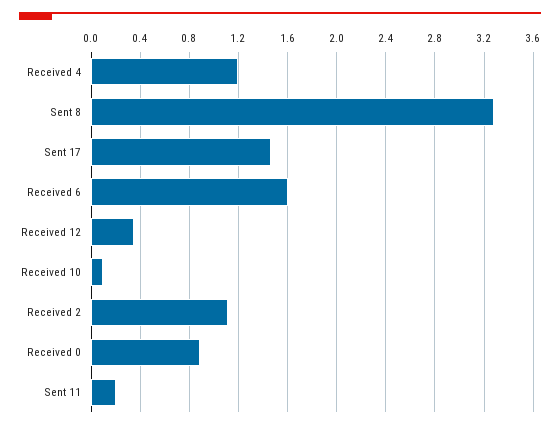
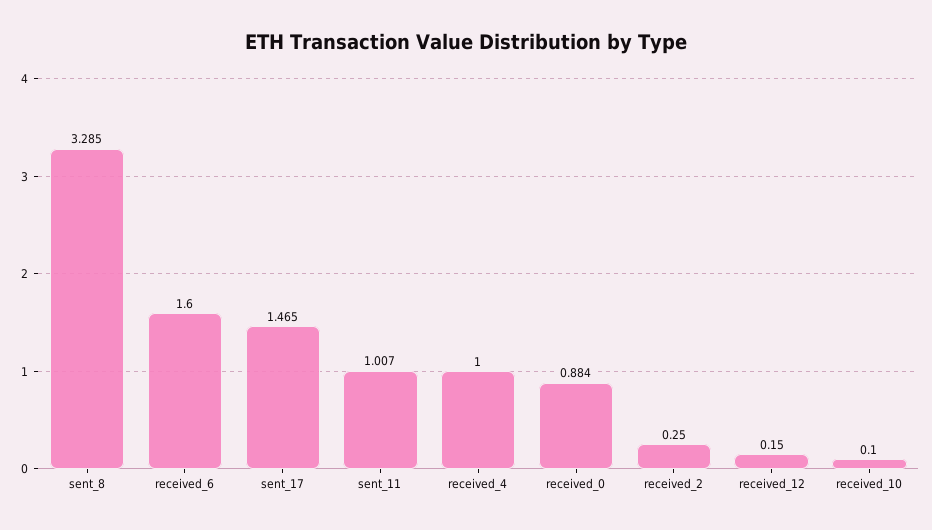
Received 4: 1.2 -> 1
Received 12: 0.35 -> 0.15
Received 2: 1.1 -> 0.25
Sent 11: 0.2 -> 1.007

